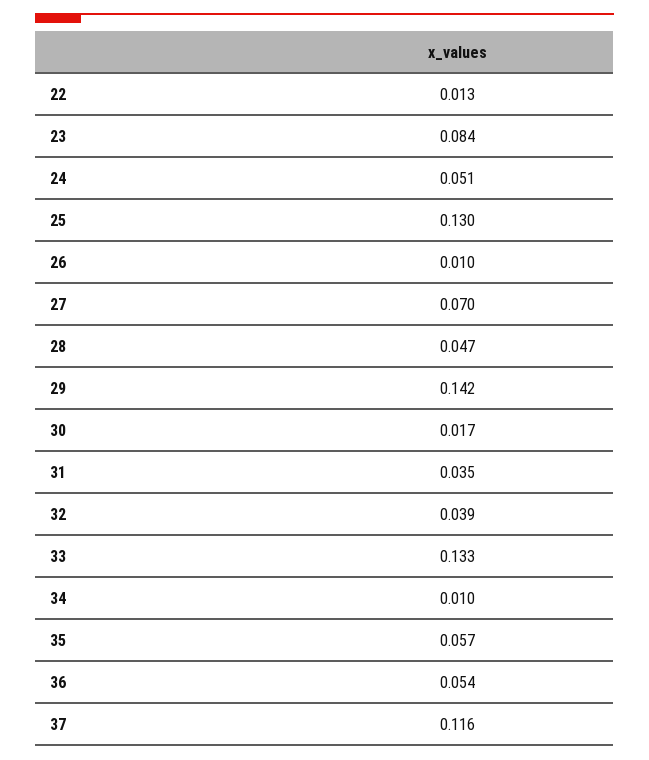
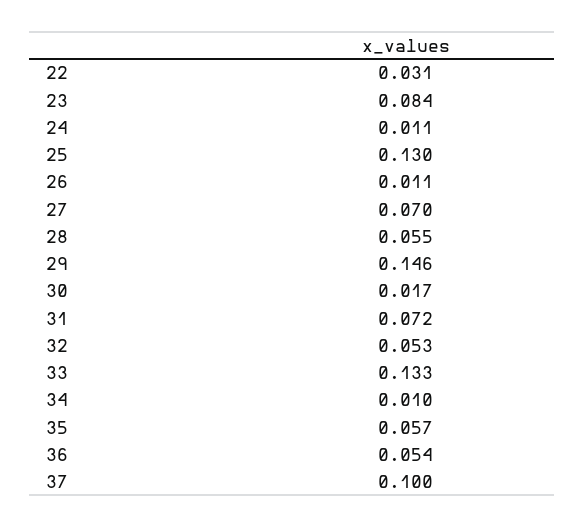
22: 0.013 -> 0.031
24: 0.051 -> 0.011
26: 0.01 -> 0.011
28: 0.047 -> 0.055
29: 0.142 -> 0.146
31: 0.035 -> 0.072
32: 0.039 -> 0.053
37: 0.116 -> 0.1

